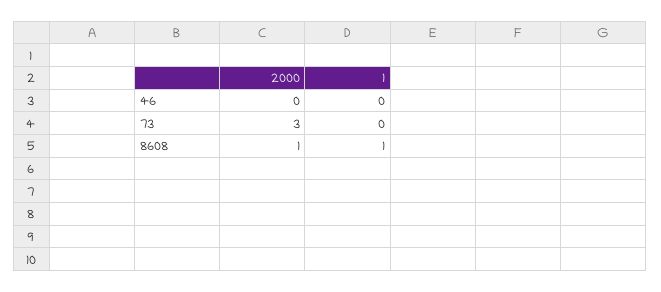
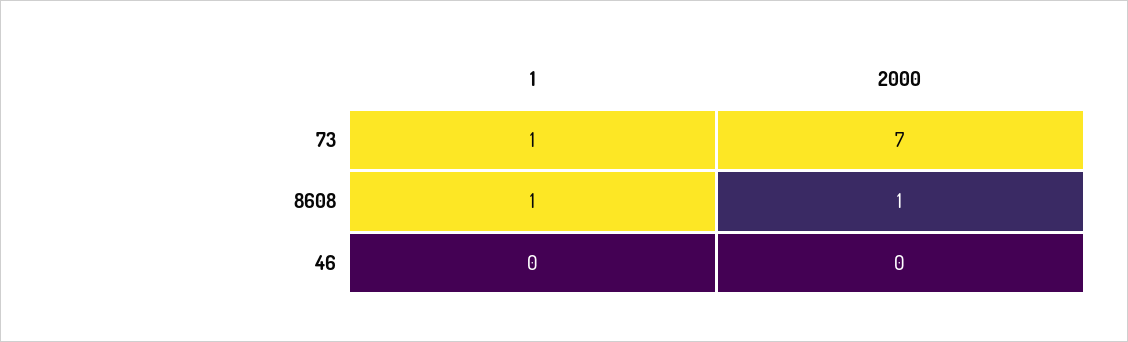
2000, 73: 3 -> 7
1, 73: 0 -> 1

